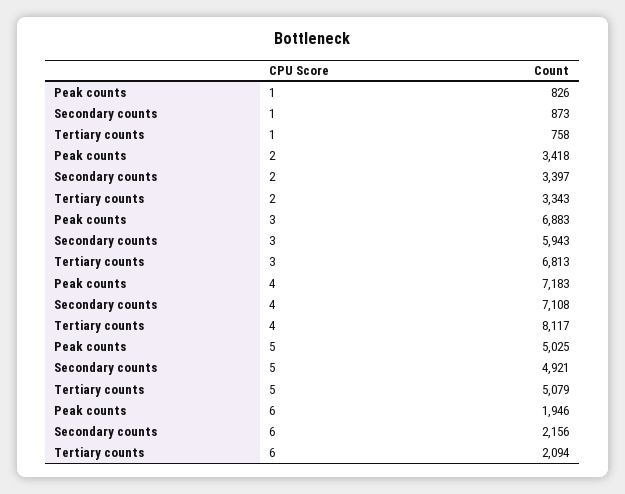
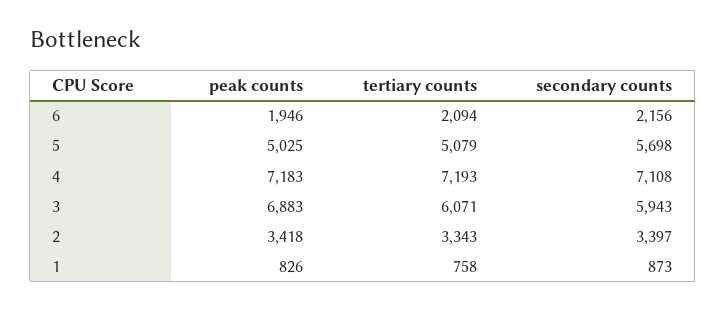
Tertiary counts, 3: 6813 -> 6071
Tertiary counts, 4: 8117 -> 7193
Secondary counts, 5: 4921 -> 5698

